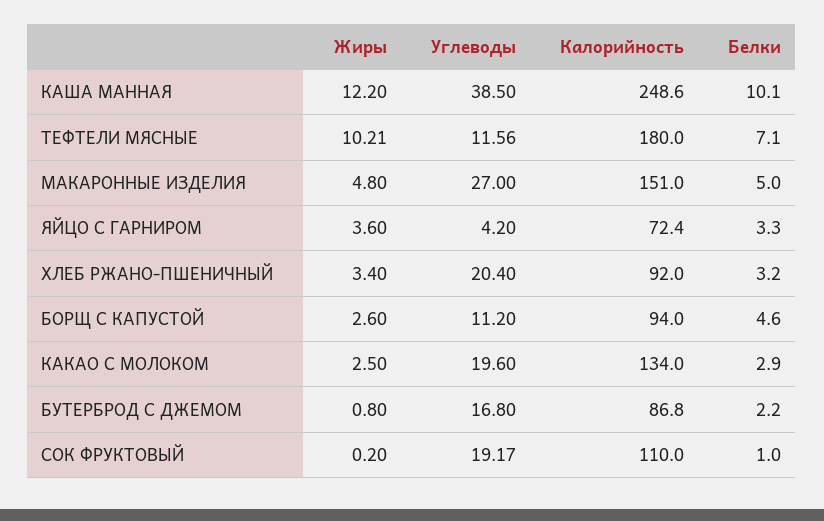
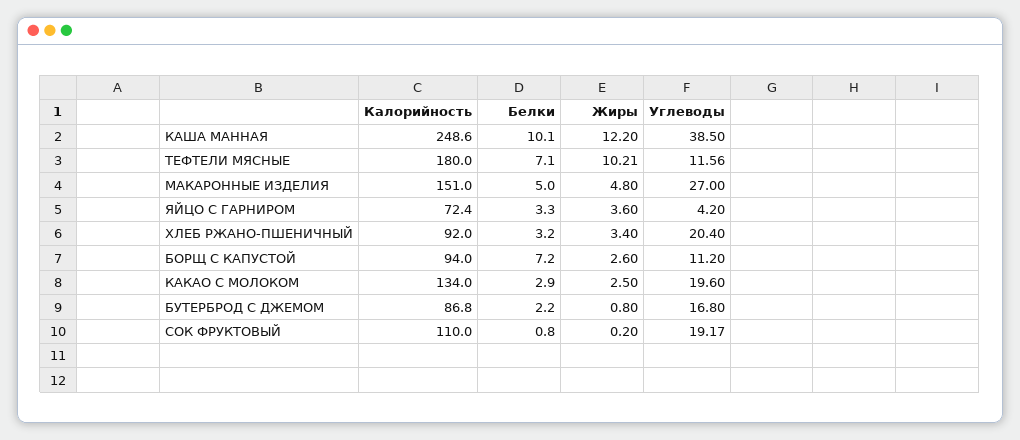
Белки, БОРЩ С КАПУСТОЙ: 4.6 -> 7.2
Белки, СОК ФРУКТОВЫЙ: 1 -> 0.8

